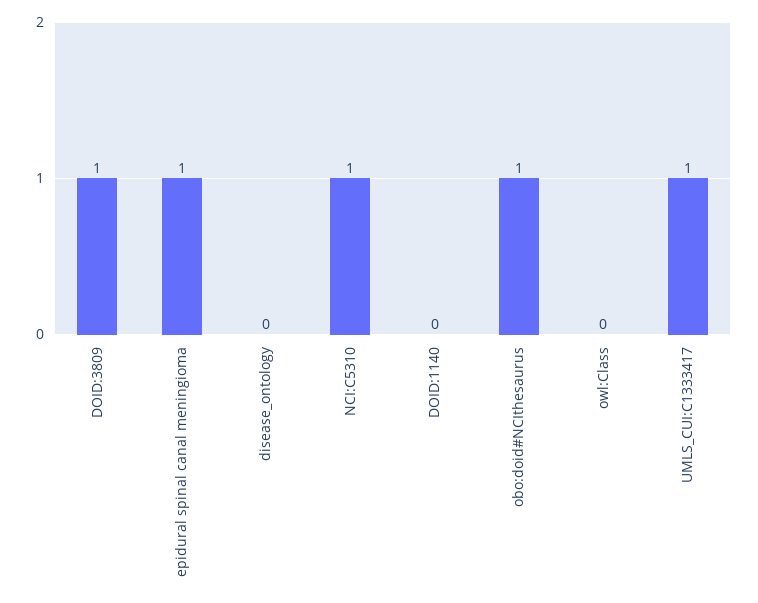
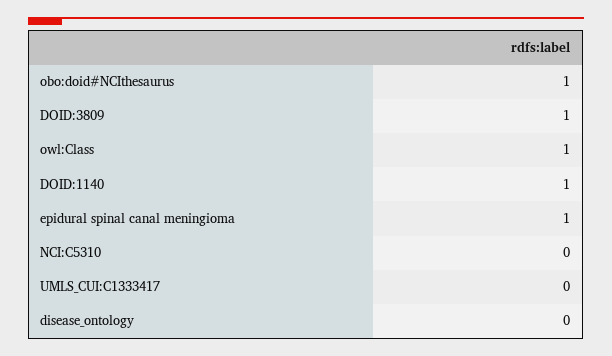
NCI:C5310: 1 -> 0
DOID:1140: 0 -> 1
owl:Class: 0 -> 1
UMLS_CUI:C1333417: 1 -> 0

